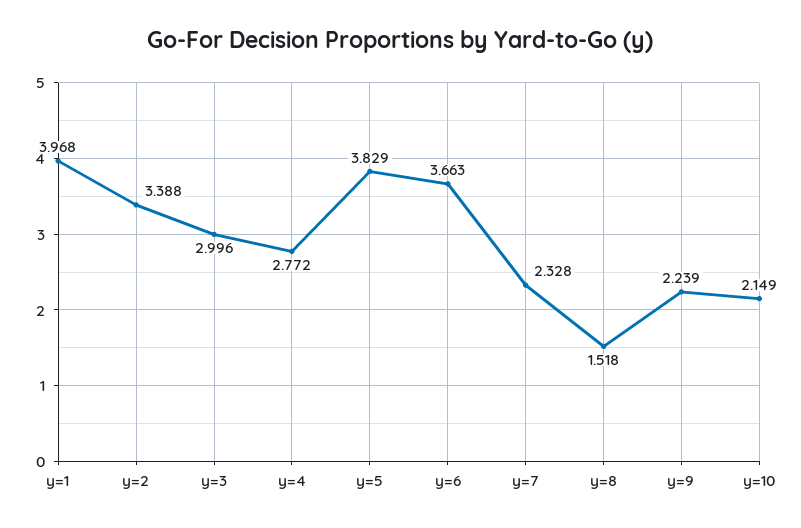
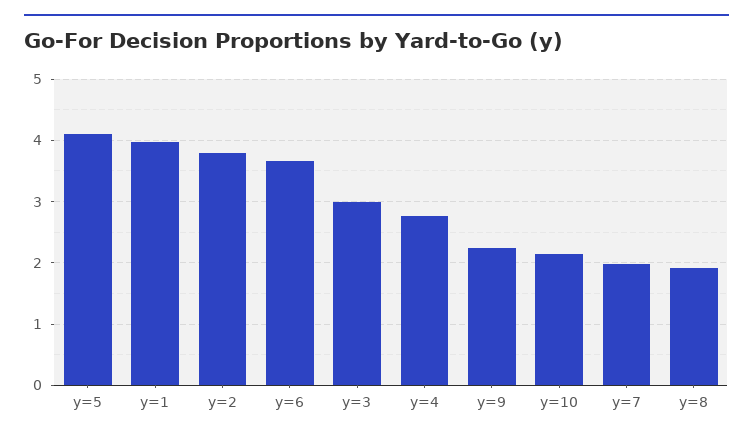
y=2: 3.388 -> 3.8
y=5: 3.829 -> 4.1
y=7: 2.328 -> 2
y=8: 1.518 -> 1.9

